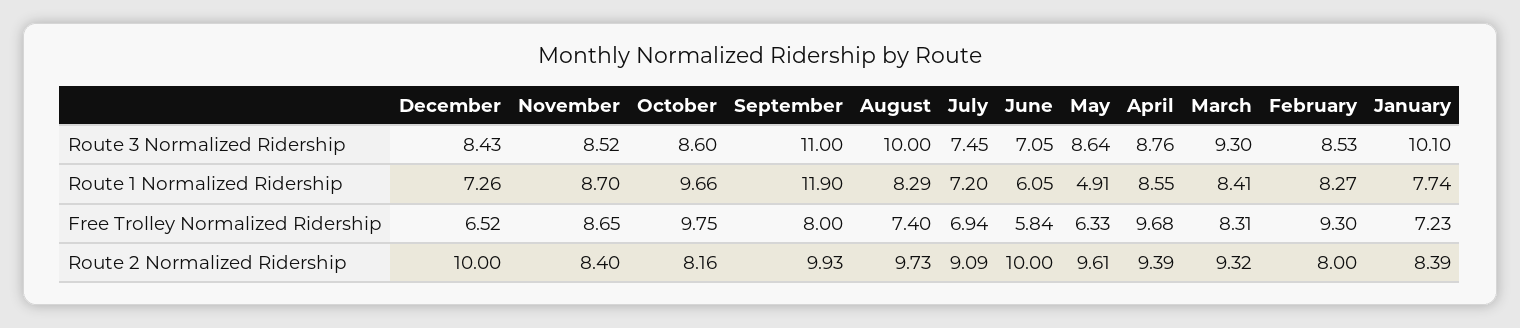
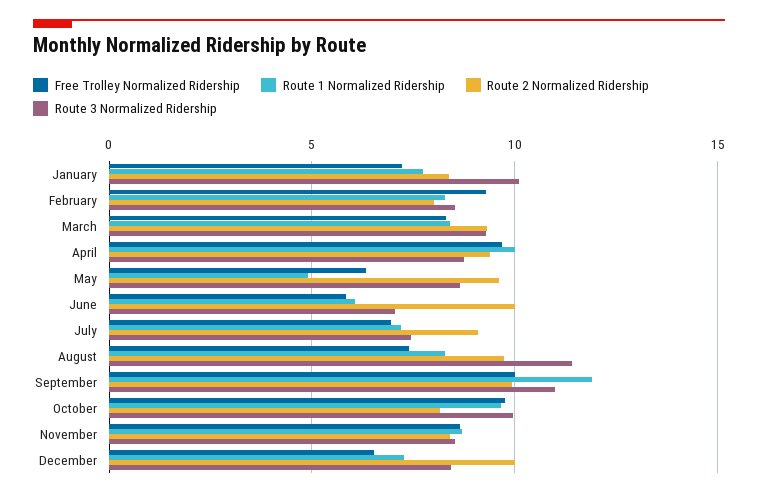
Route 3 Normalized Ridership, October: 8.6 -> 10
Route 3 Normalized Ridership, August: 10 -> 11.5
Route 1 Normalized Ridership, April: 8.55 -> 10
Free Trolley Normalized Ridership, September: 8 -> 10

